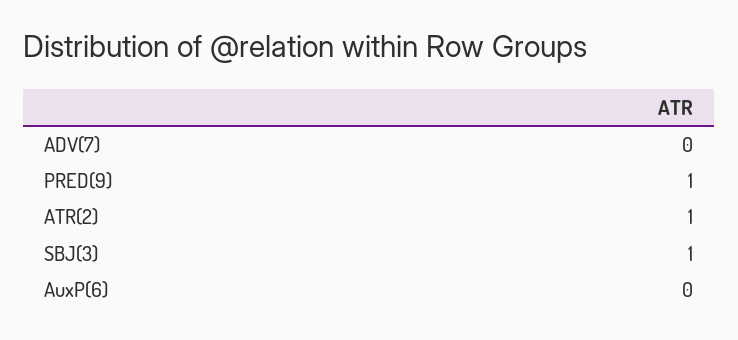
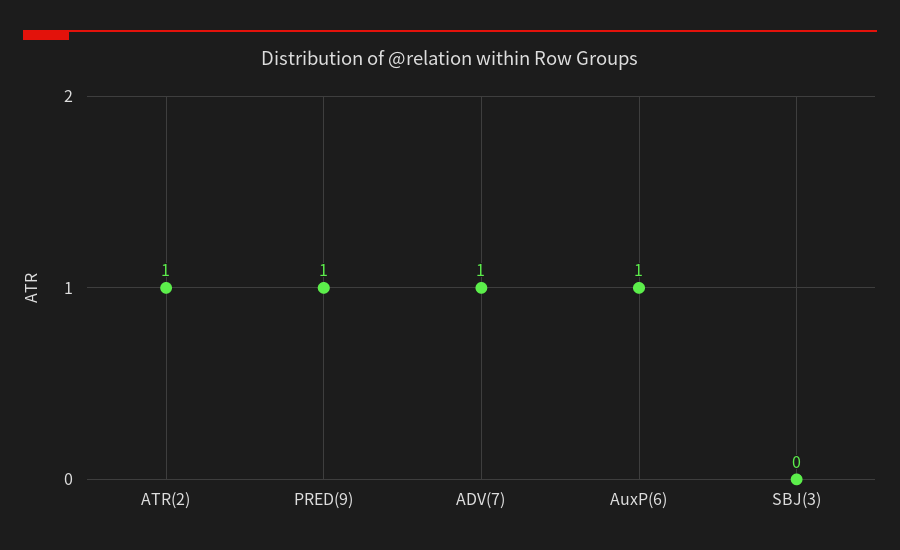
ADV(7): 0 -> 1
SBJ(3): 1 -> 0
AuxP(6): 0 -> 1

